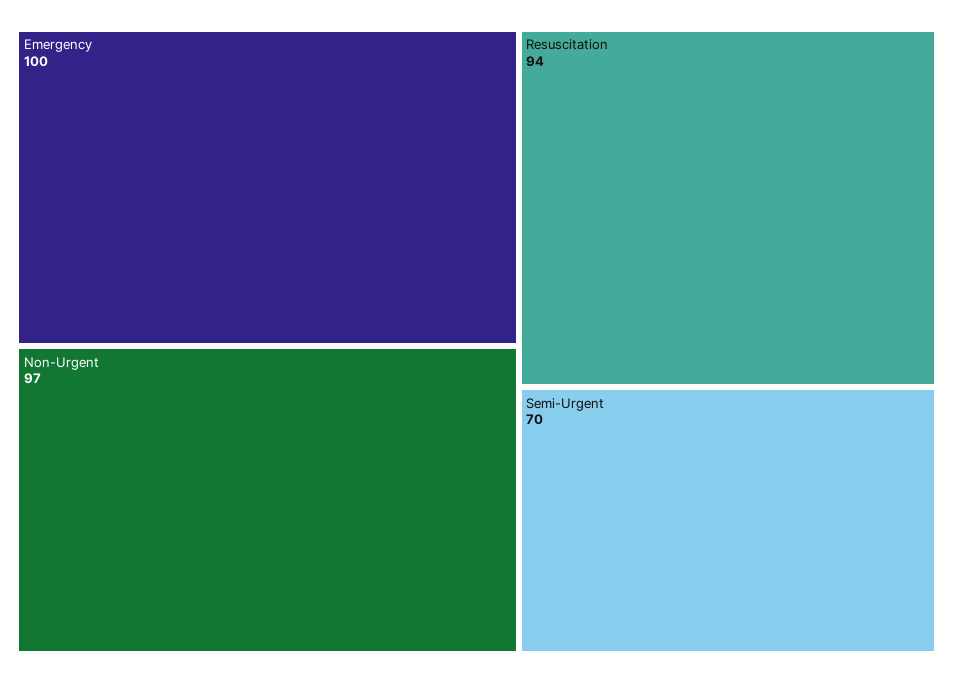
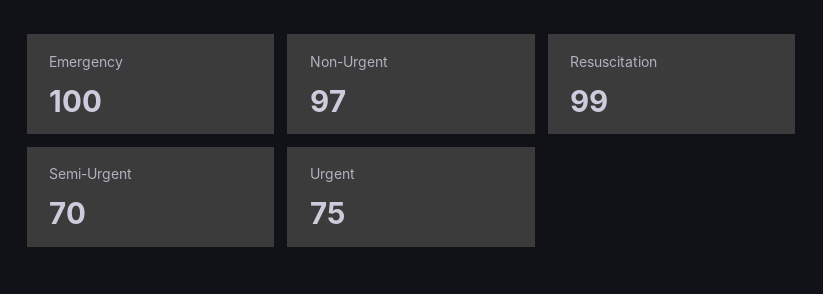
Resuscitation: 94 -> 99
Urgent: none -> 75

